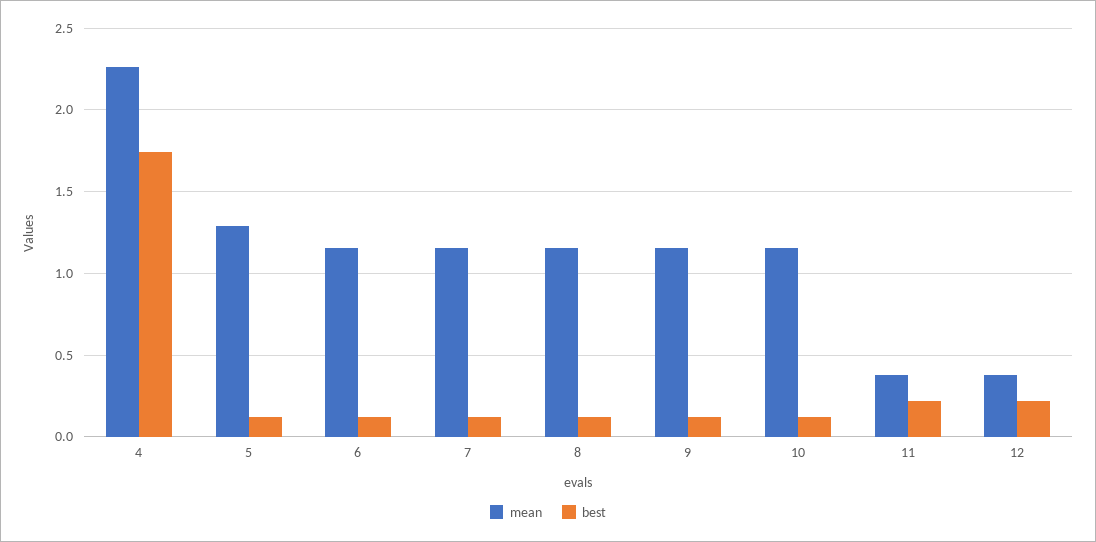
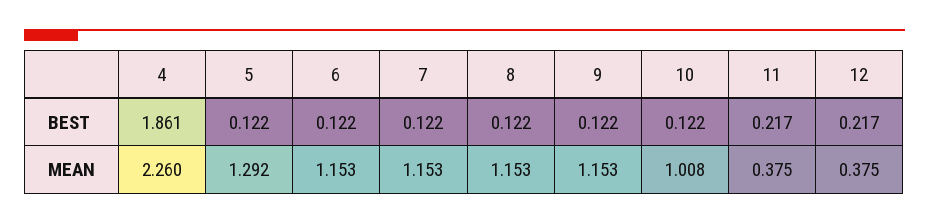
best, 4: 1.75 -> 1.861
mean, 10: 1.15 -> 1.008

